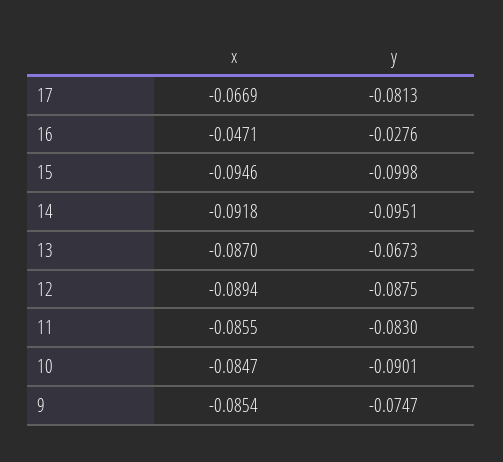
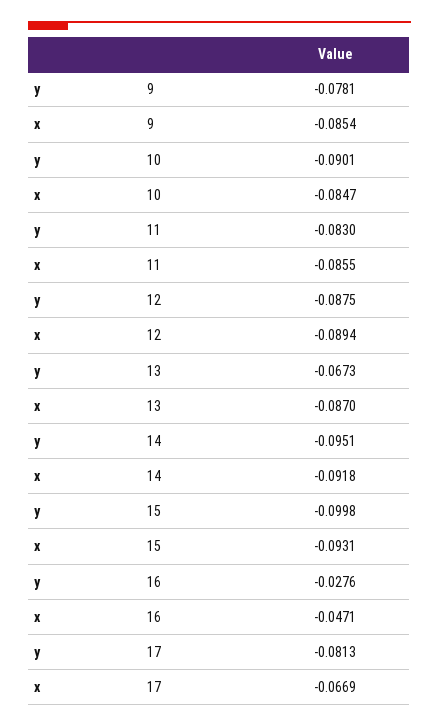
x, 15: -0.0946 -> -0.0931
y, 9: -0.0747 -> -0.0781

